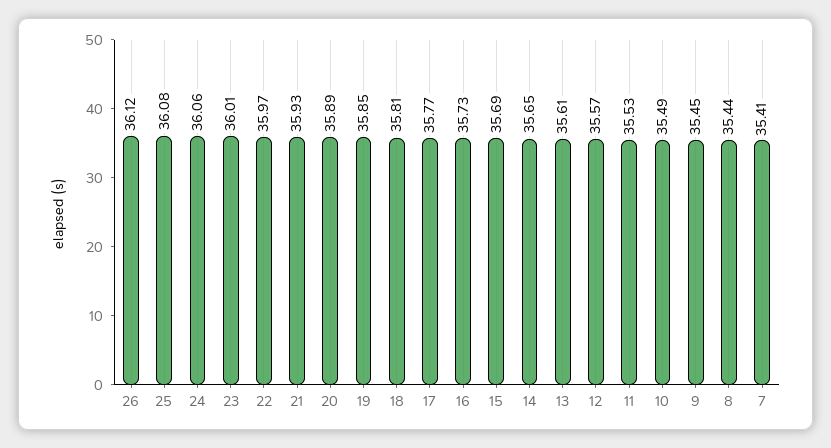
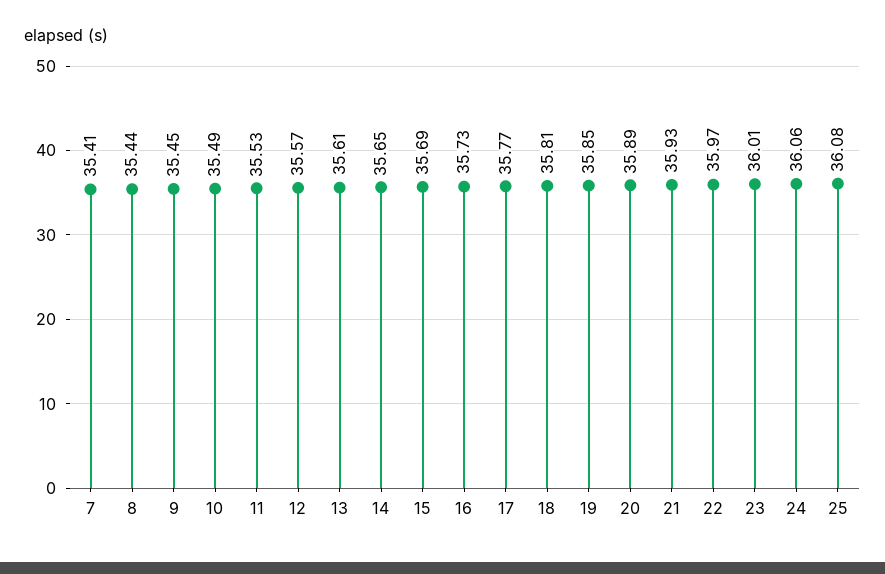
26: 36.12 -> none

